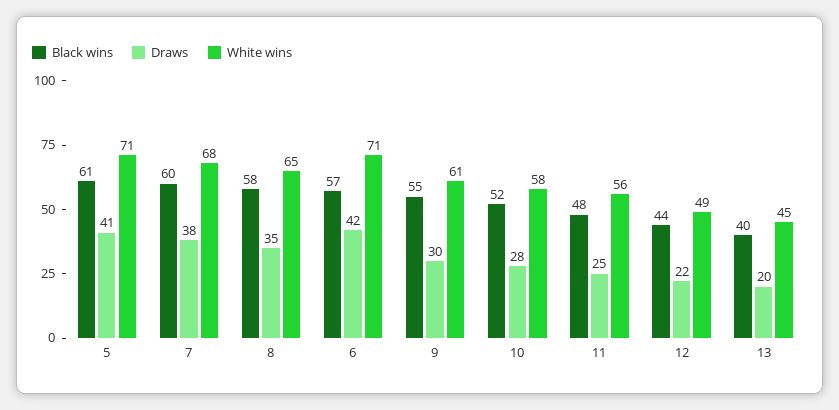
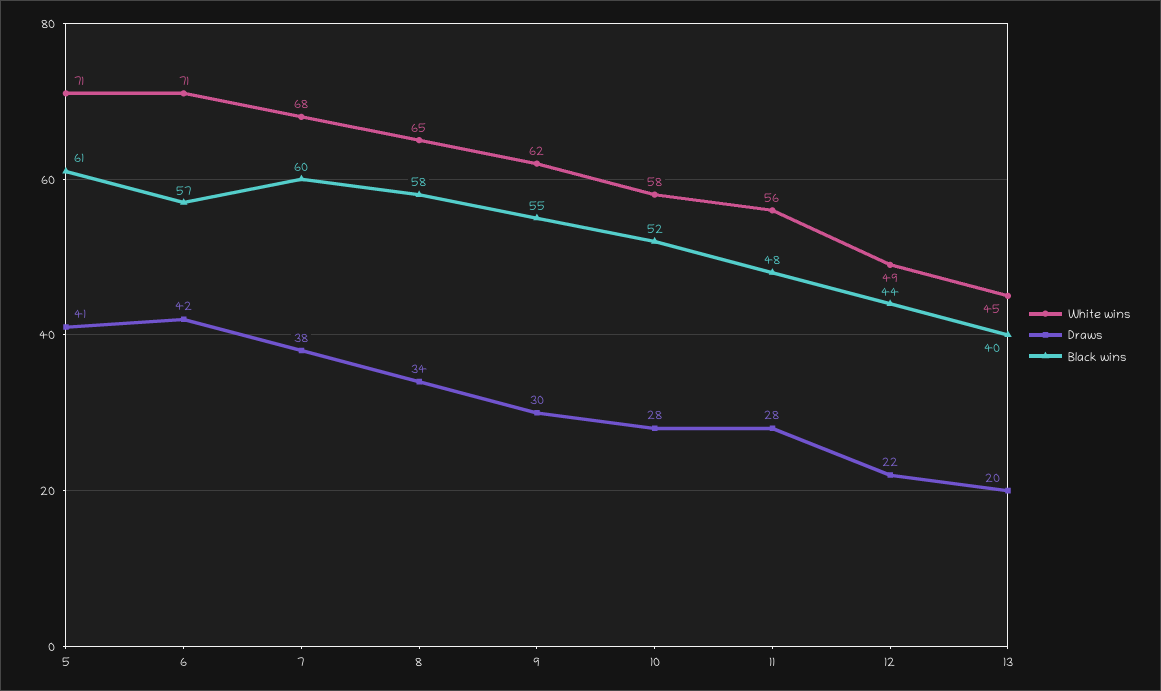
Draws, 8: 35 -> 34
White wins, 9: 61 -> 62
Draws, 11: 25 -> 28

